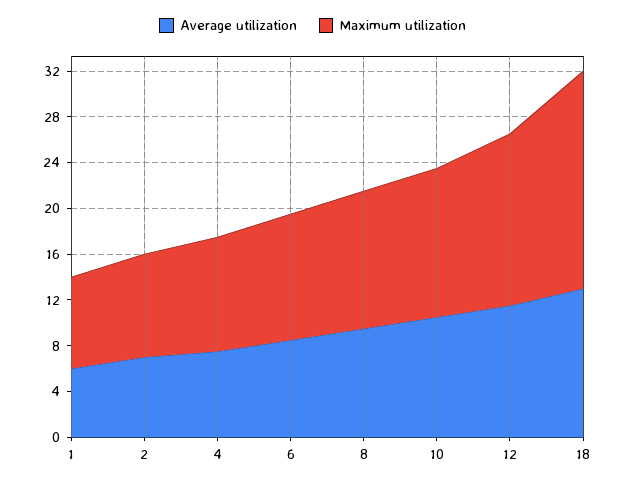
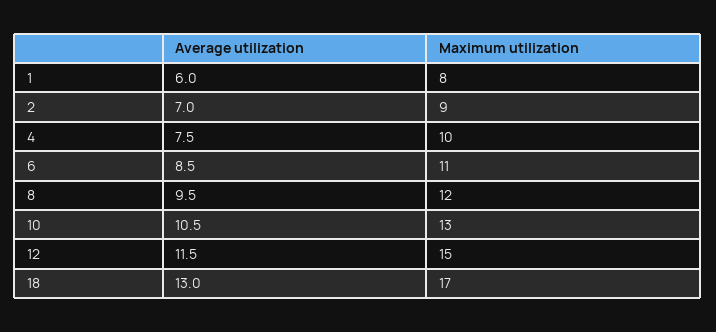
Maximum utilization, 18: 19 -> 17

